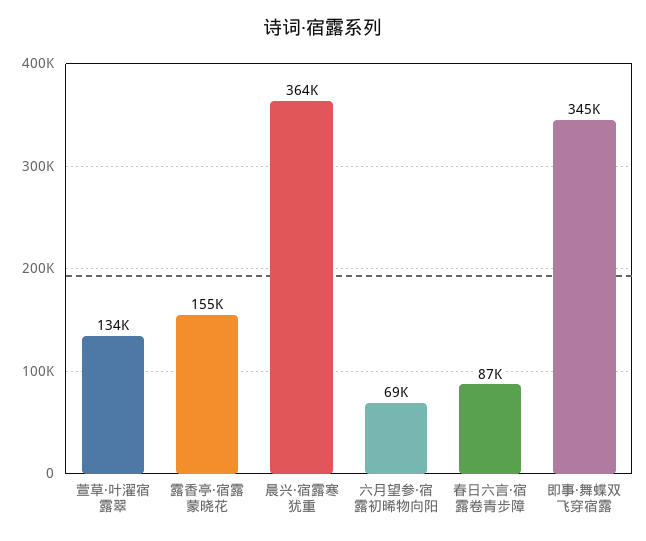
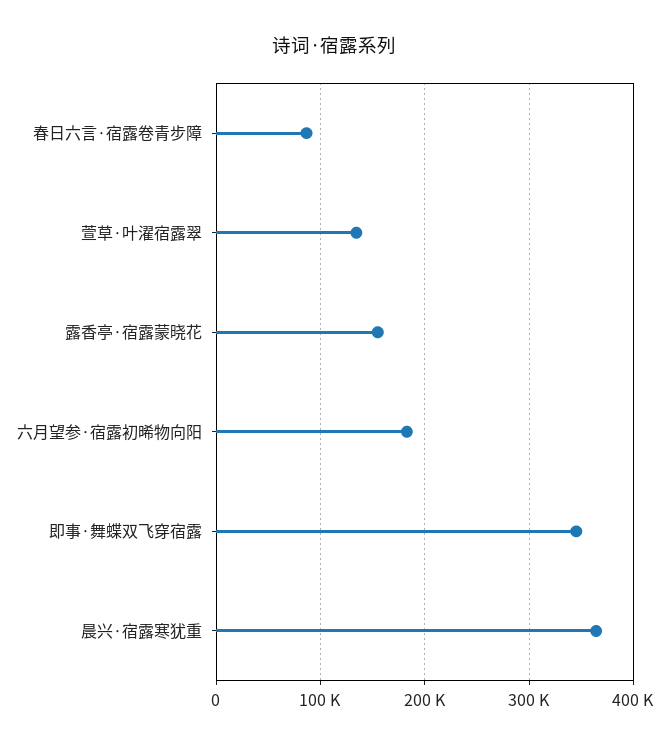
六月望参·宿露初晞物向阳: 69000 -> 180000

